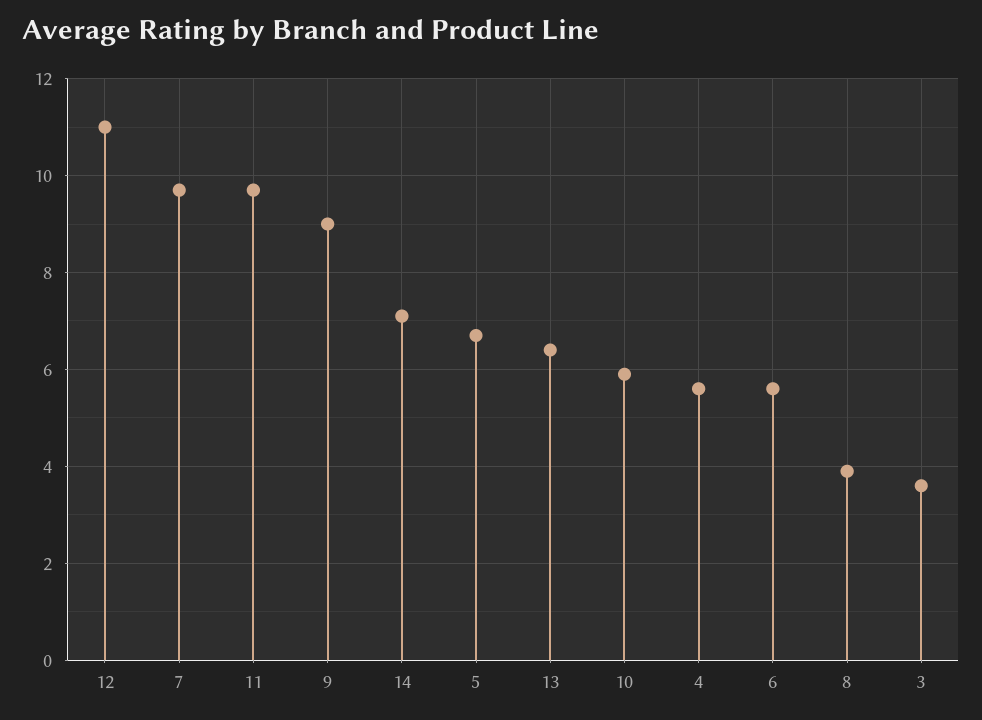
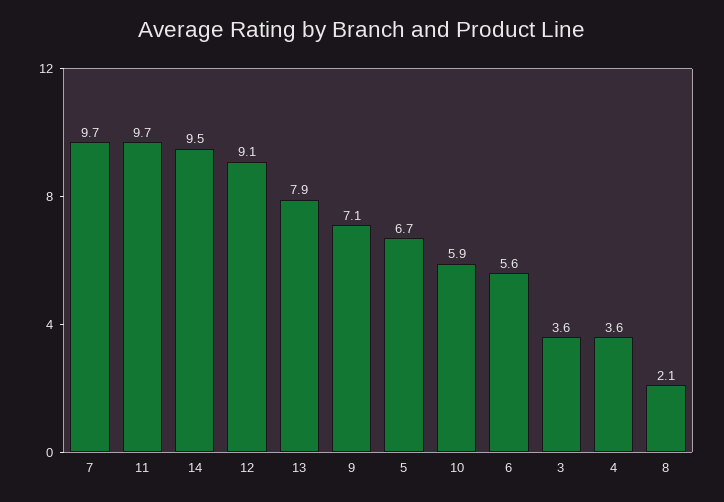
12: 11 -> 9.1
9: 9 -> 7.1
14: 7 -> 9.5
13: 6.5 -> 7.9
4: 5.5 -> 3.6
8: 4 -> 2.1

